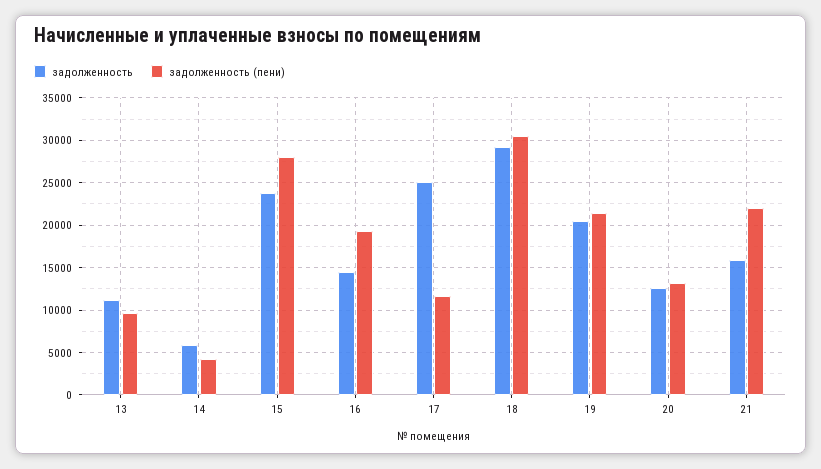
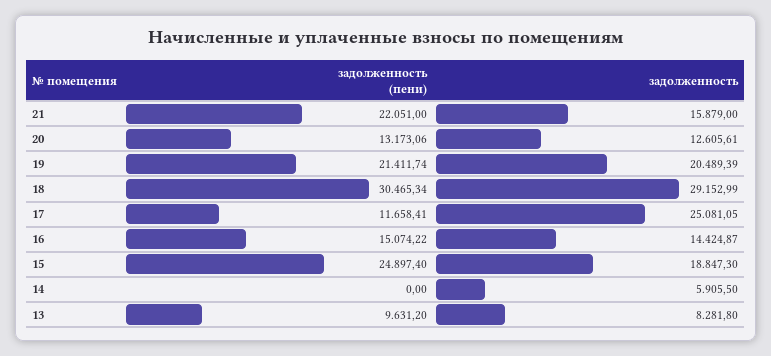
задолженность, 13: 11000 -> 8281.8
задолженность (пени), 14: 4000 -> 0
задолженность, 15: 24000 -> 18847.3
задолженность (пени), 15: 28000 -> 24897.4
задолженность (пени), 16: 19000 -> 15074.22

